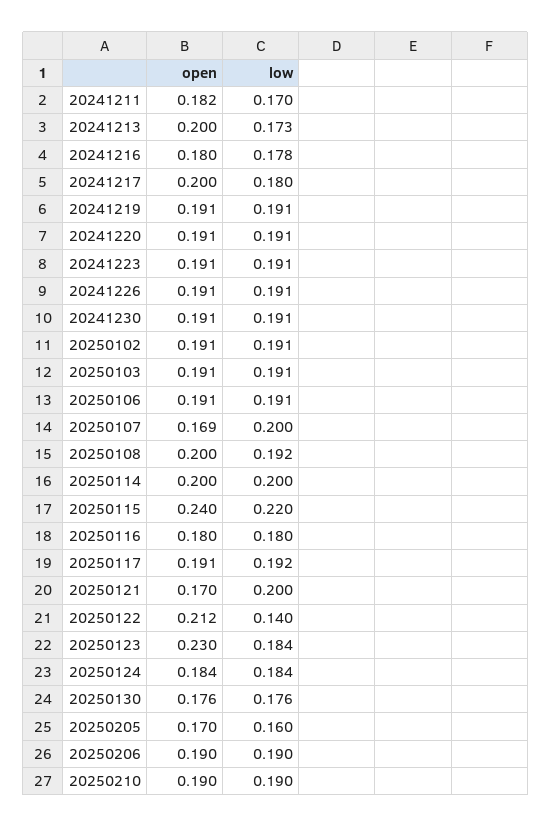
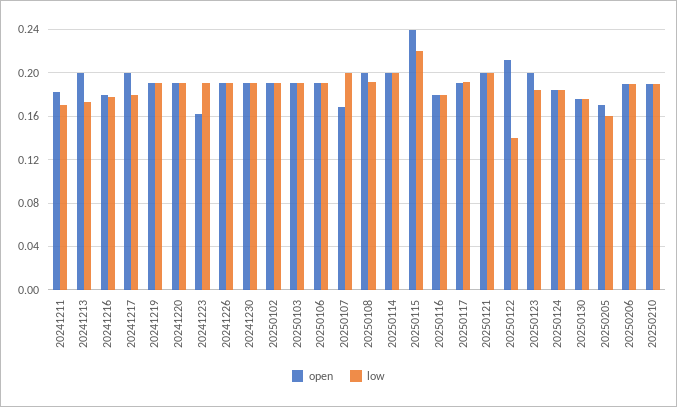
open, 20241223: 0.191 -> 0.16
open, 20250121: 0.17 -> 0.2
open, 20250123: 0.23 -> 0.2

